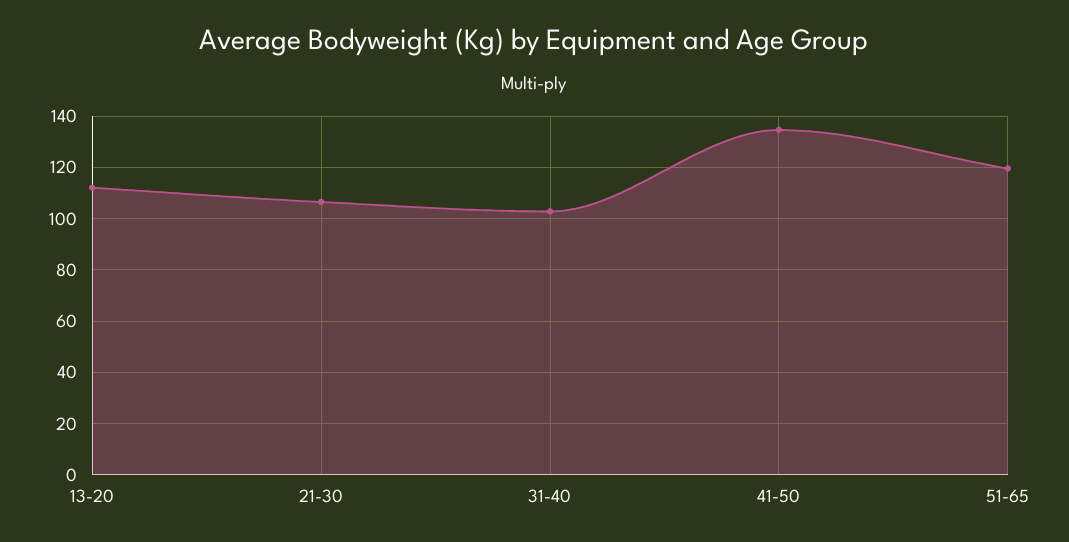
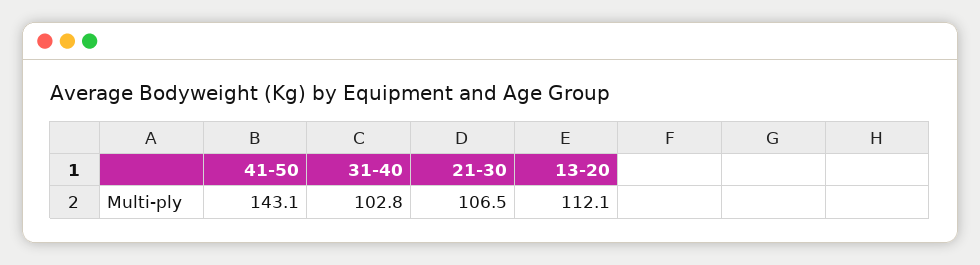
41-50: 135 -> 143.1
51-65: 120 -> none

